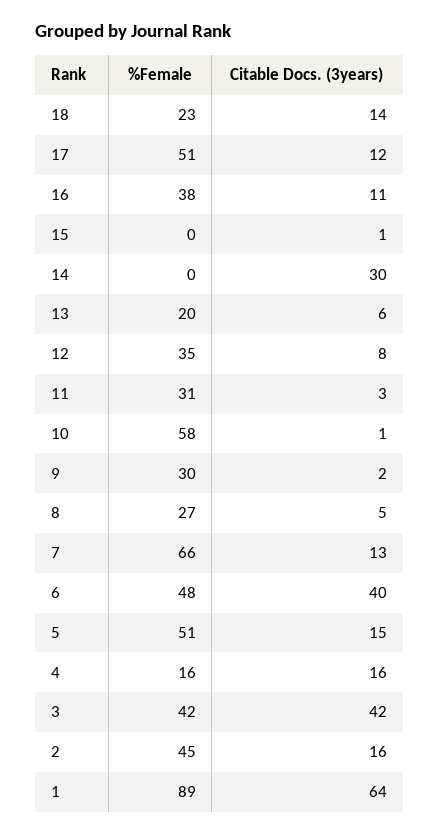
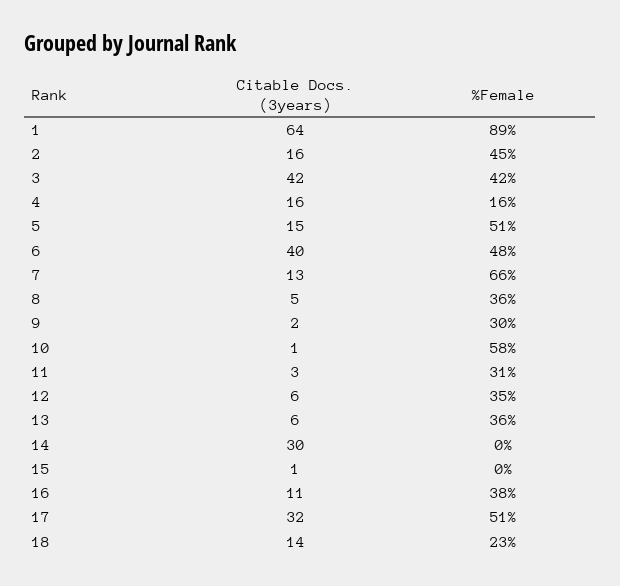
Citable Docs. (3years), 17: 12 -> 32
%Female, 13: 20 -> 36
Citable Docs. (3years), 12: 8 -> 6
%Female, 8: 27 -> 36

